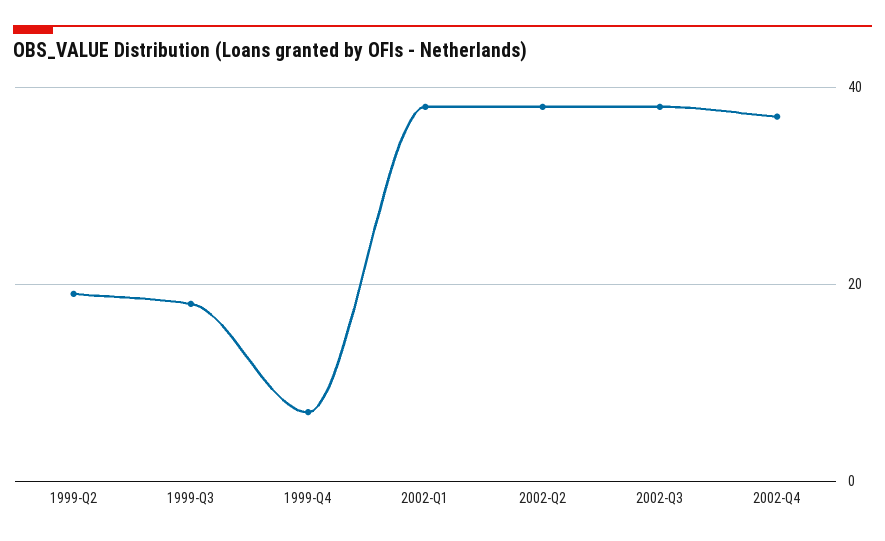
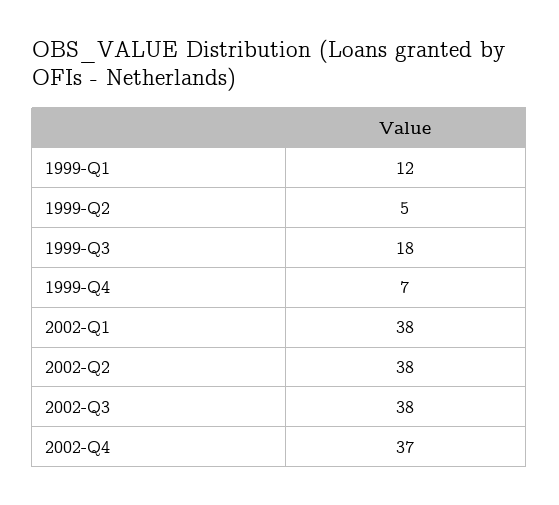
1999-Q2: 20 -> 5
1999-Q1: none -> 12

